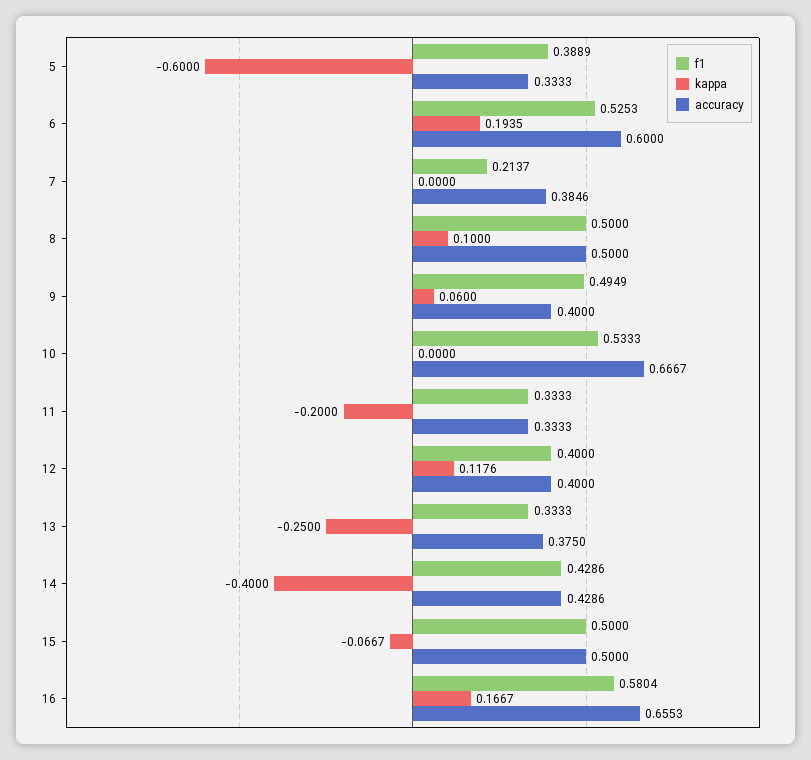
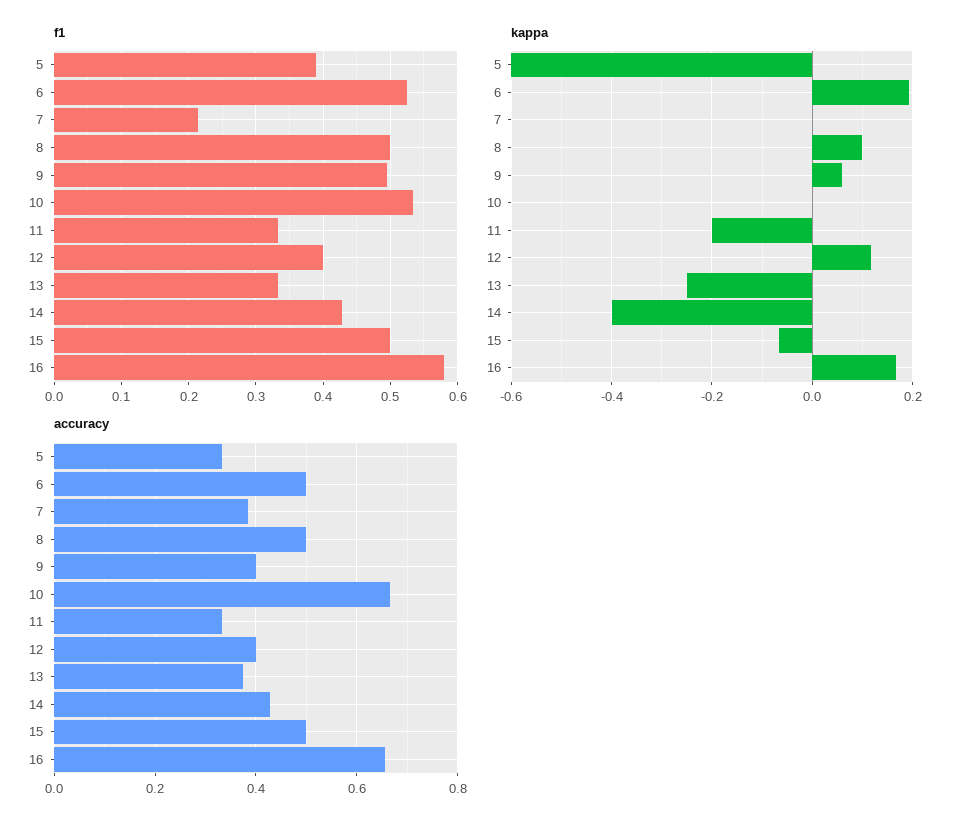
accuracy, 6: 0.6 -> 0.5

